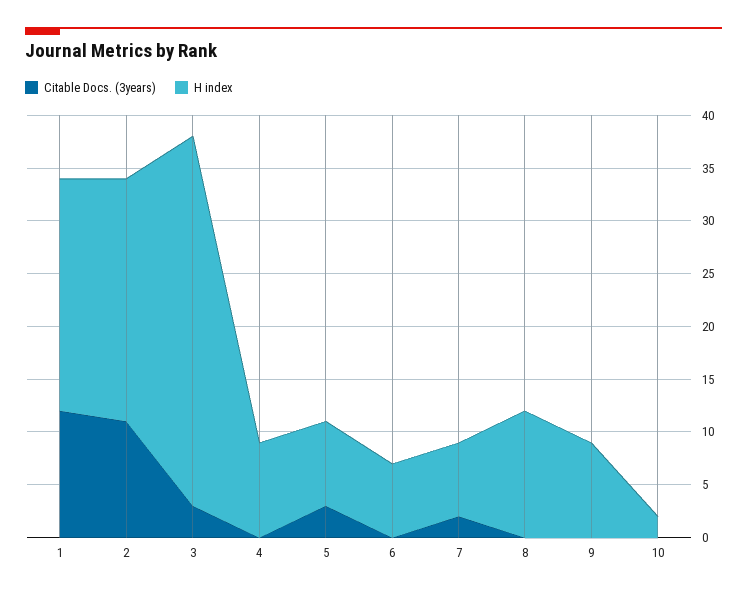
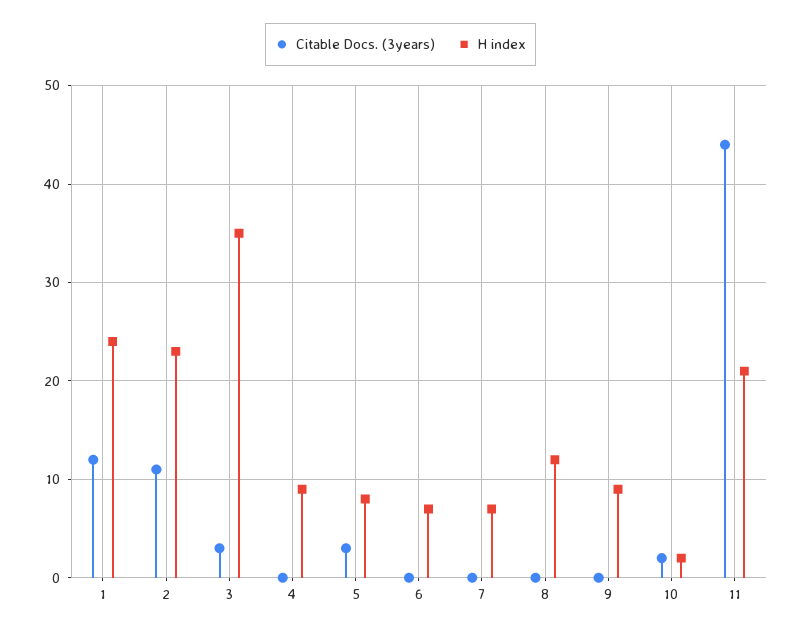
H index, 1: 22 -> 24
Citable Docs. (3years), 7: 2 -> 0
Citable Docs. (3years), 10: 0 -> 2
Citable Docs. (3years), 11: none -> 44
H index, 11: none -> 21

